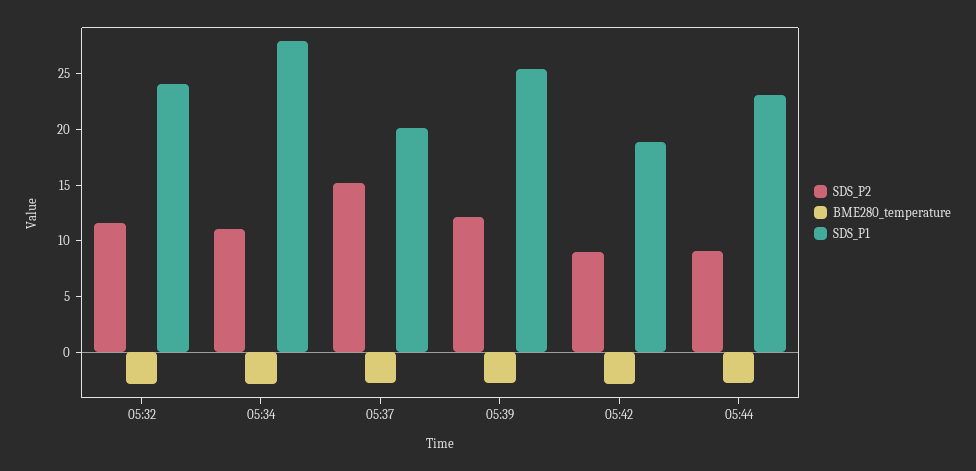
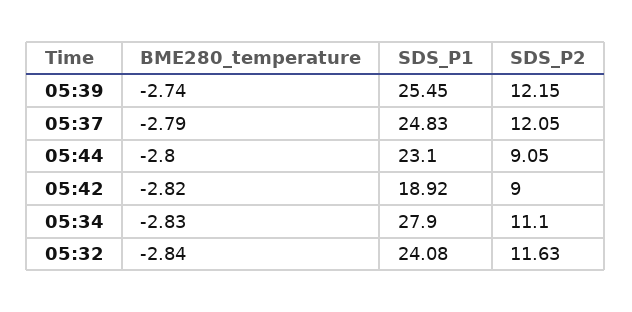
SDS_P2, 05:37: 15 -> 12.05
SDS_P1, 05:37: 20 -> 24.83

